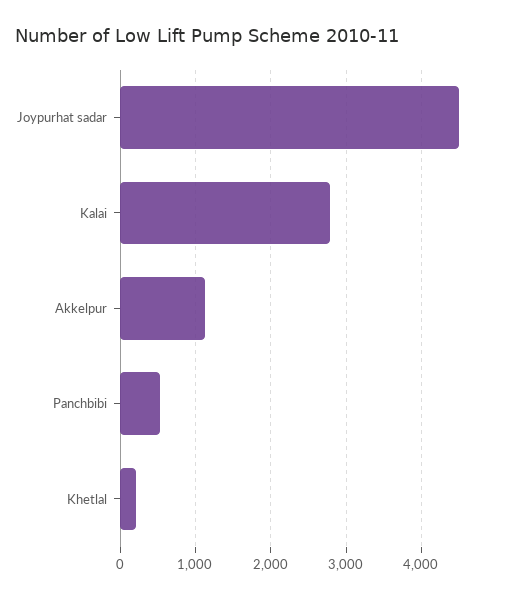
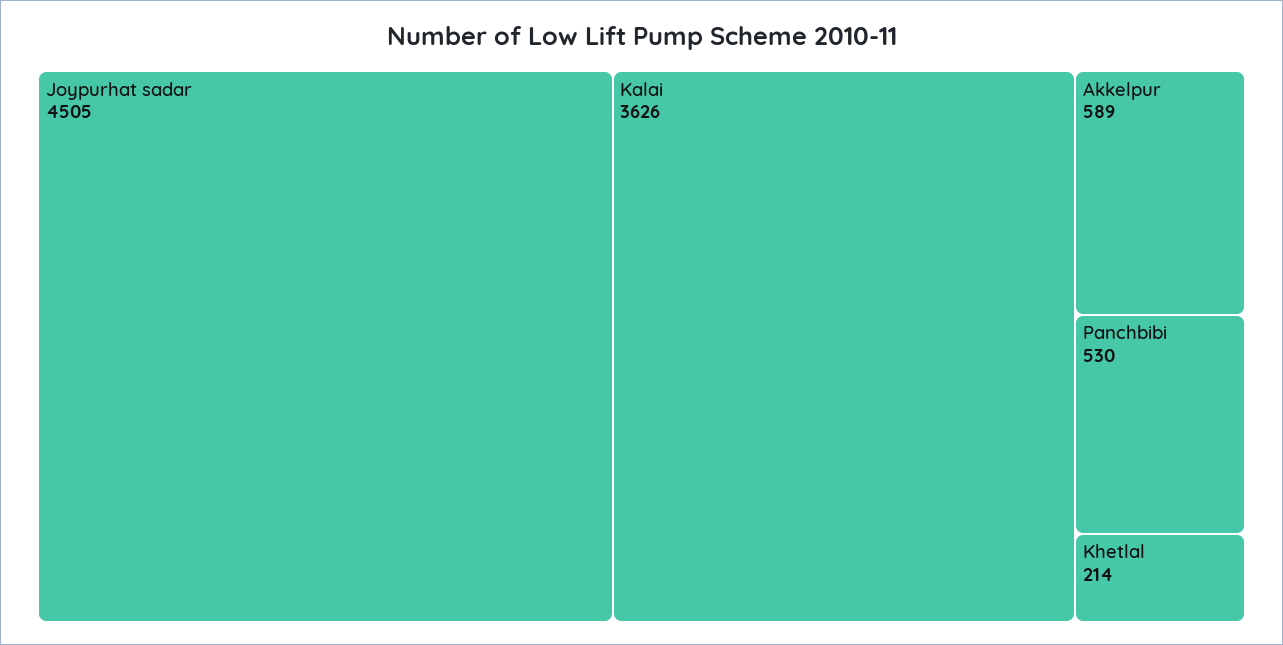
Kalai: 2800 -> 3626
Akkelpur: 1100 -> 589

